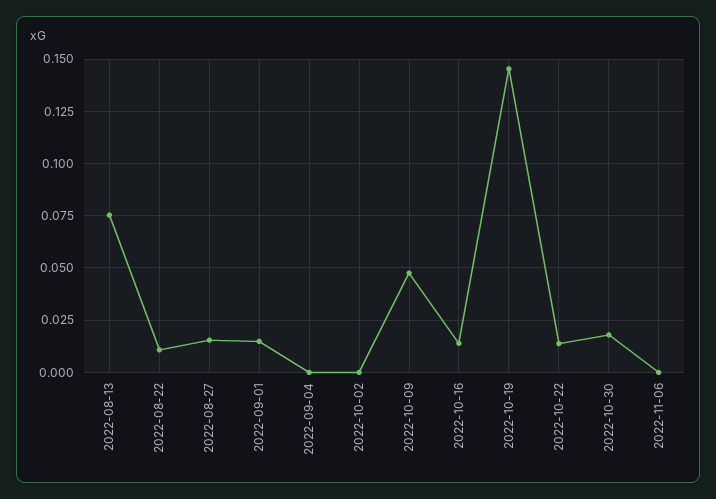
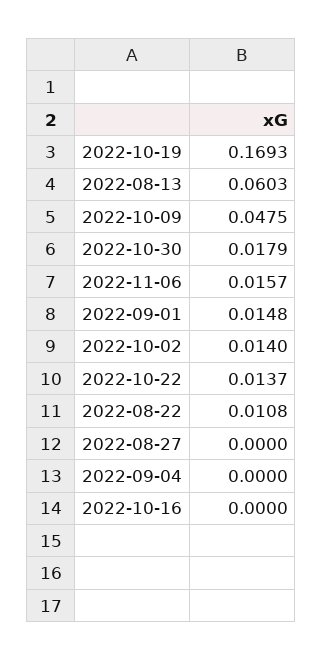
2022-08-13: 0.075 -> 0.0603
2022-08-27: 0.015 -> 0
2022-10-02: 0 -> 0.014
2022-10-16: 0.015 -> 0
2022-10-19: 0.145 -> 0.1693
2022-11-06: 0 -> 0.0157

